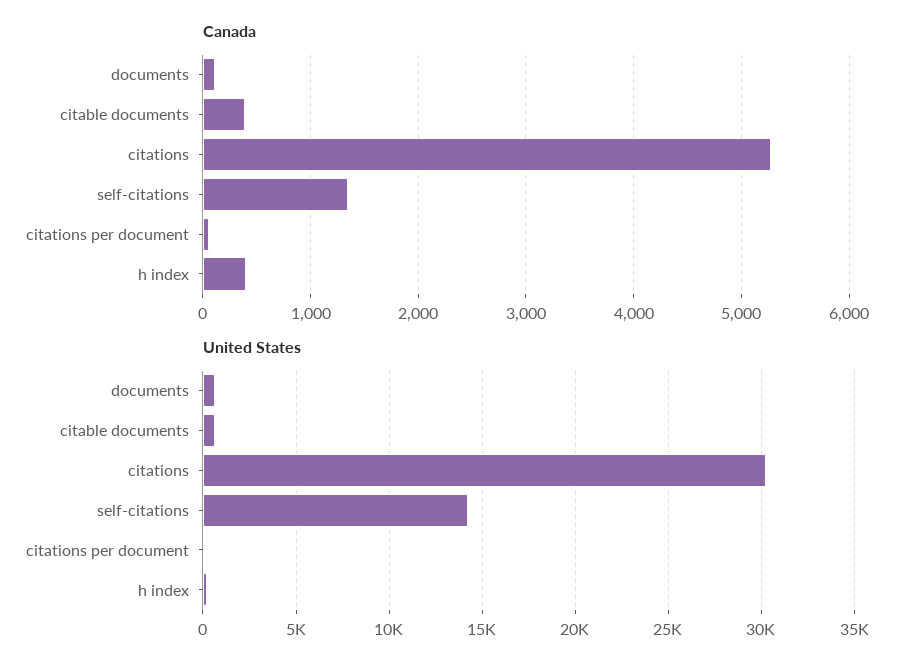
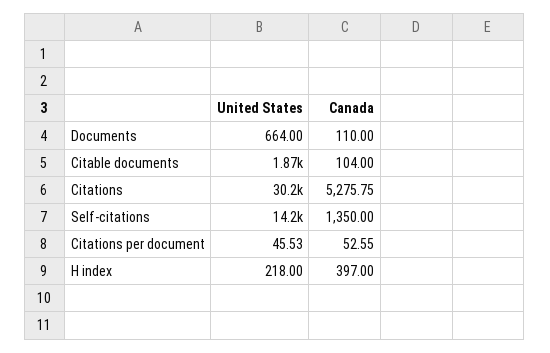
Canada, citable documents: 400 -> 104
United States, citable documents: 500 -> 1870

